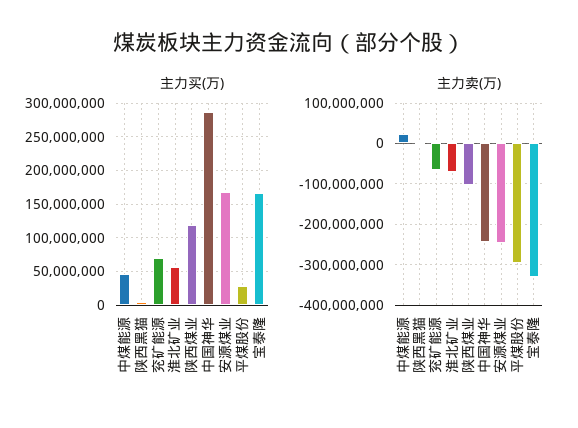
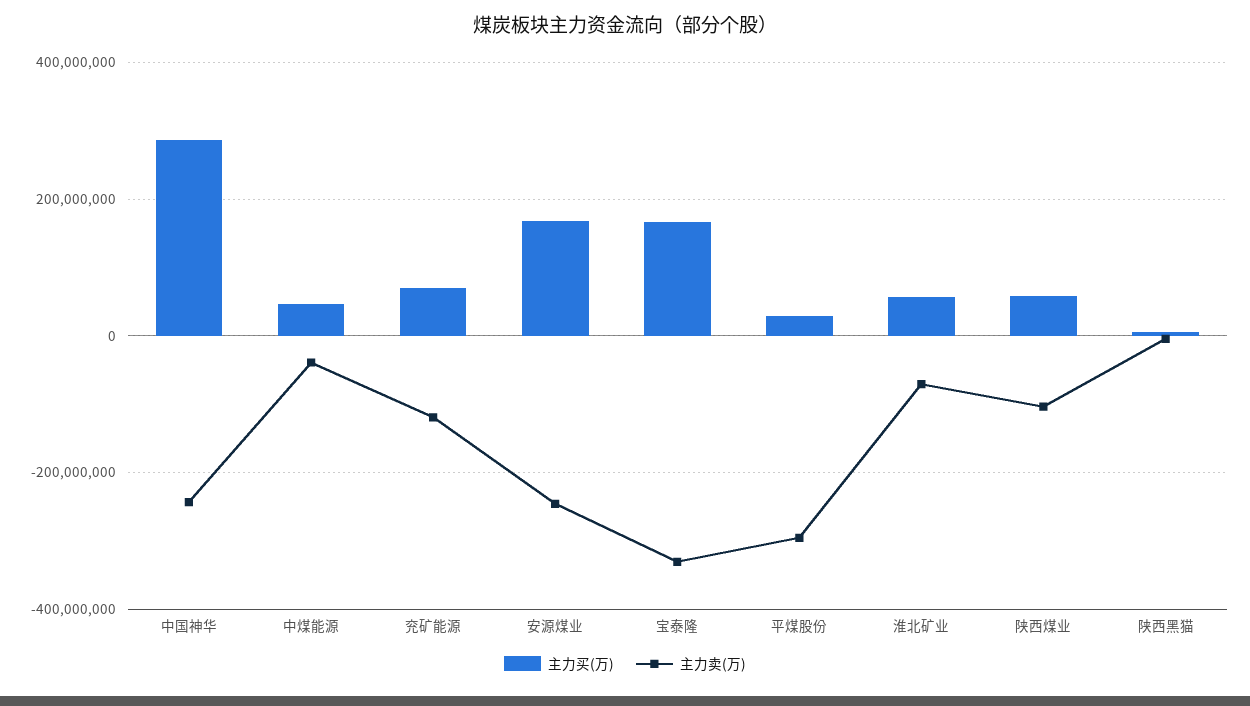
主力买(万), 陕西煤业: 120000000 -> 60000000
主力卖(万), 中煤能源: 20000000 -> -40000000
主力卖(万), 兖矿能源: -60000000 -> -120000000

